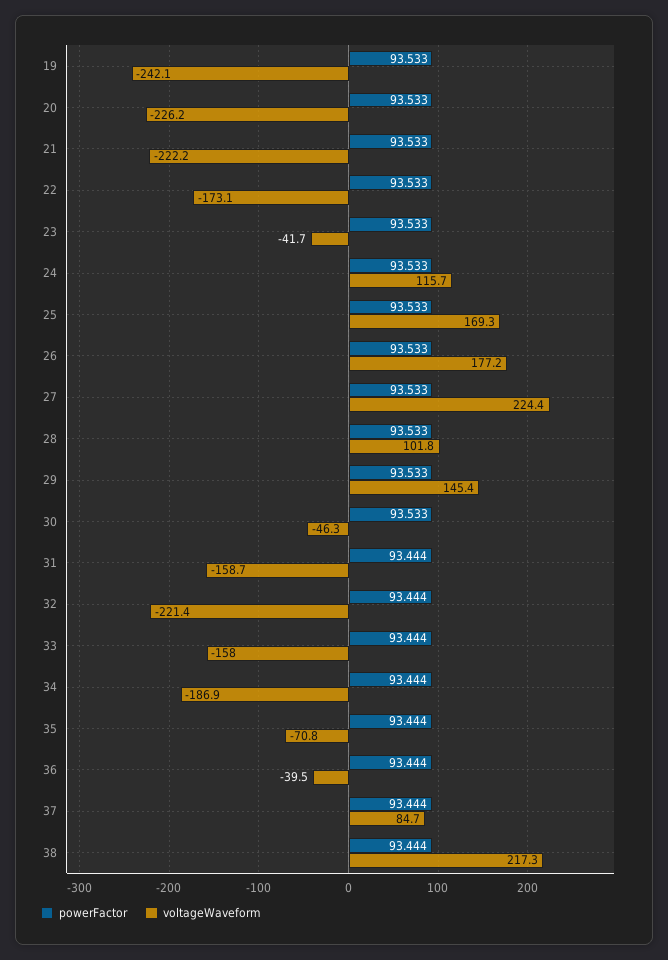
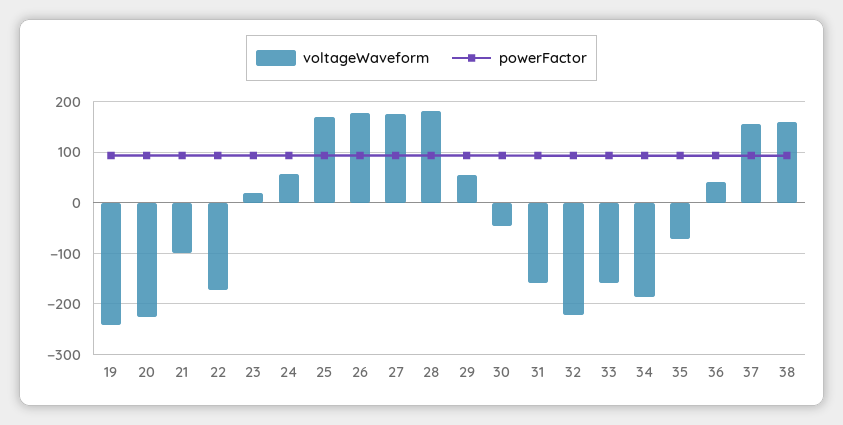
voltageWaveform, 21: -222.2 -> -100
voltageWaveform, 23: -41.7 -> 20
voltageWaveform, 24: 115.7 -> 60
voltageWaveform, 27: 224.4 -> 180
voltageWaveform, 28: 101.8 -> 180
voltageWaveform, 29: 145.4 -> 60
voltageWaveform, 36: -39.5 -> 40
voltageWaveform, 37: 84.7 -> 160
voltageWaveform, 38: 217.3 -> 160

